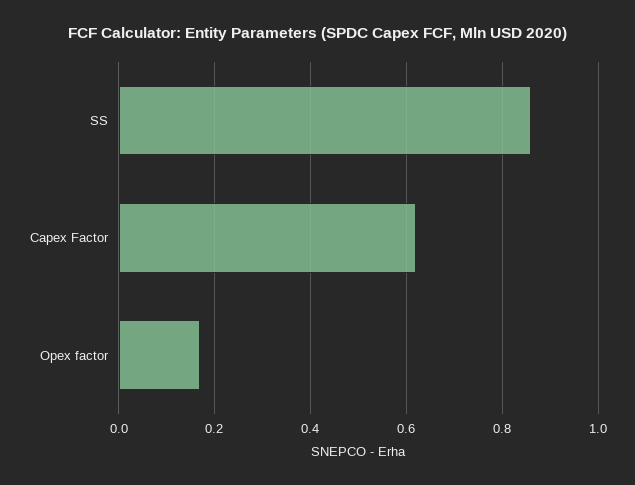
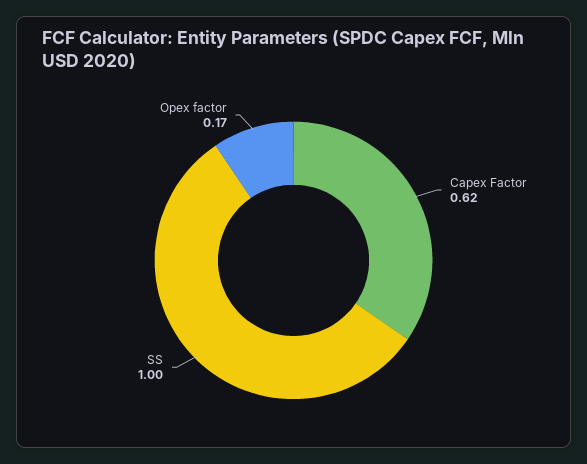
SS: 0.85 -> 1

